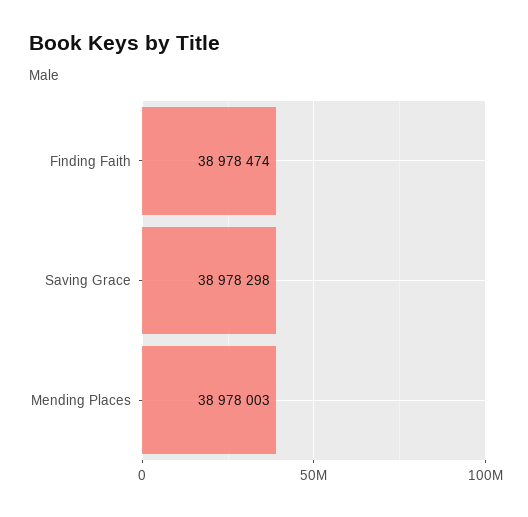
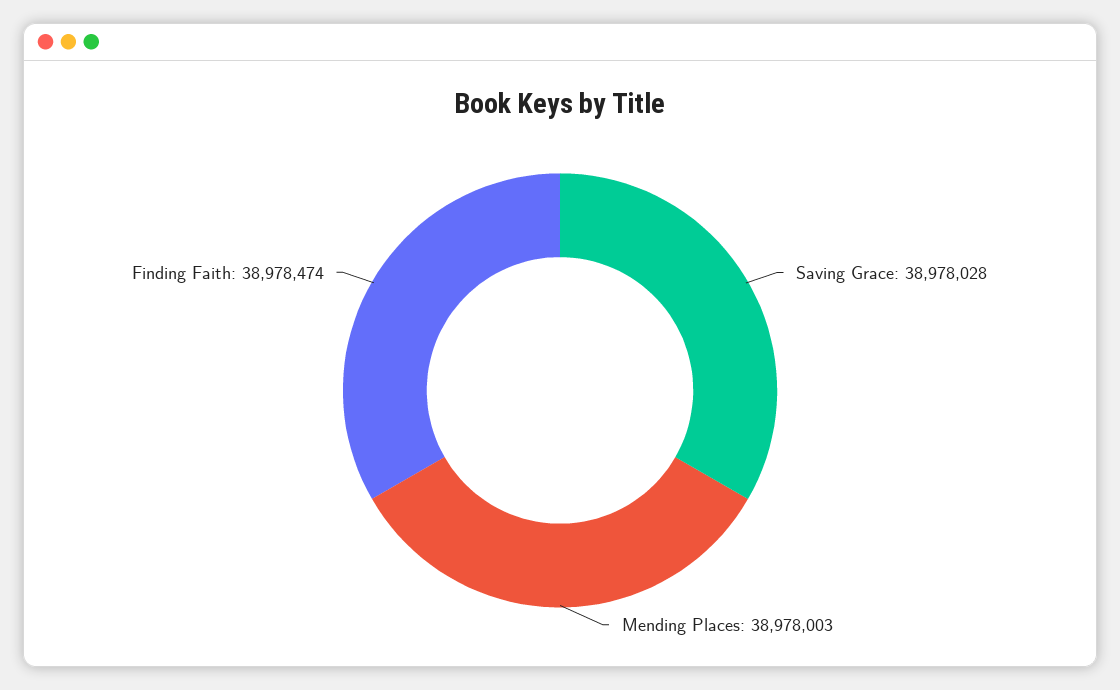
Saving Grace: 38978298 -> 38978028

